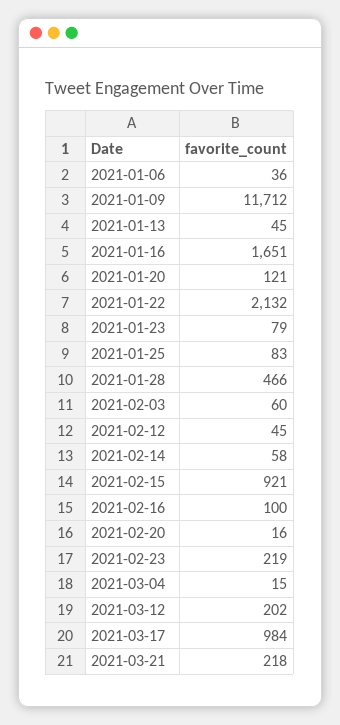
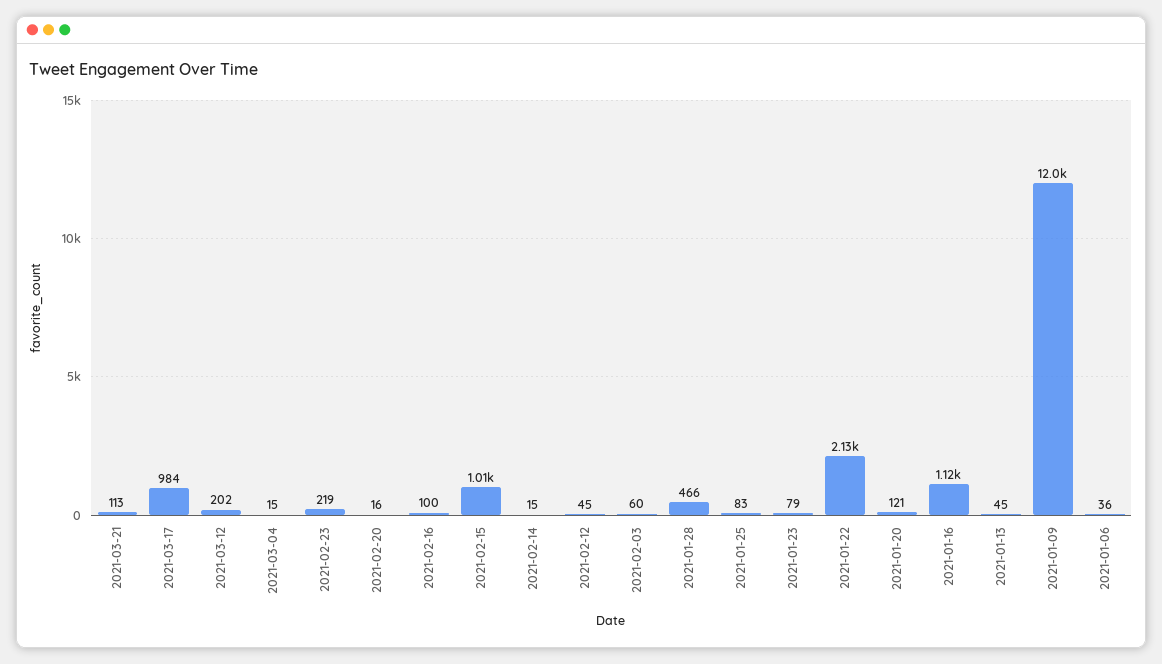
2021-01-09: 11712 -> 12000
2021-01-16: 1651 -> 1120
2021-02-14: 58 -> 15
2021-02-15: 921 -> 1010
2021-03-21: 218 -> 113

